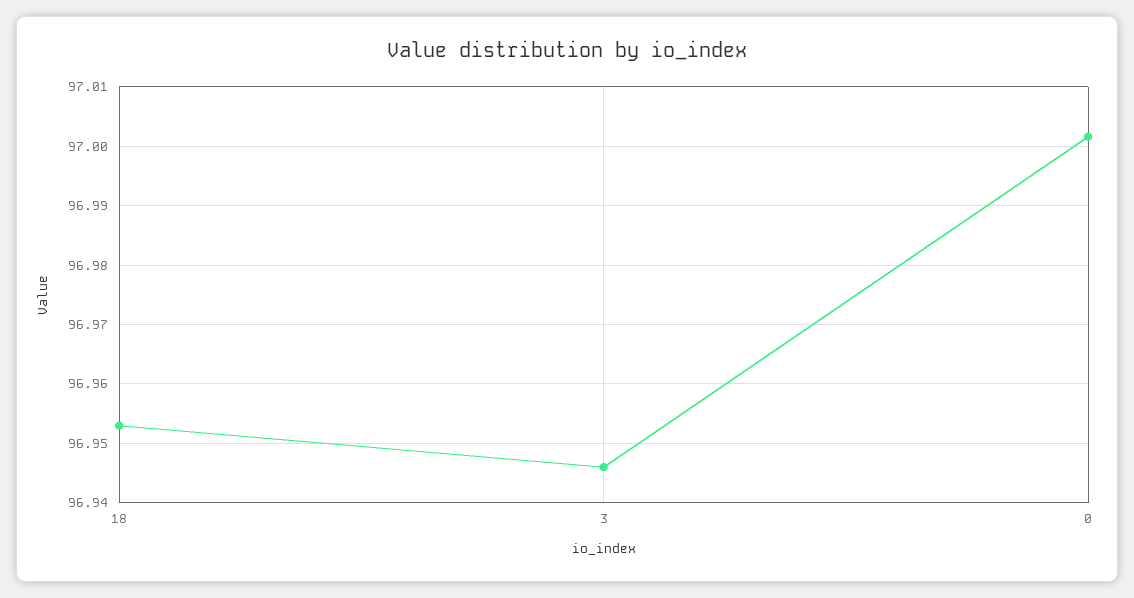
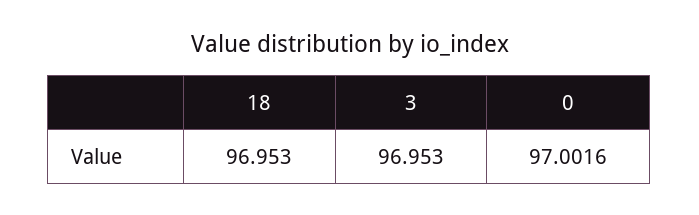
3: 96.946 -> 96.953

